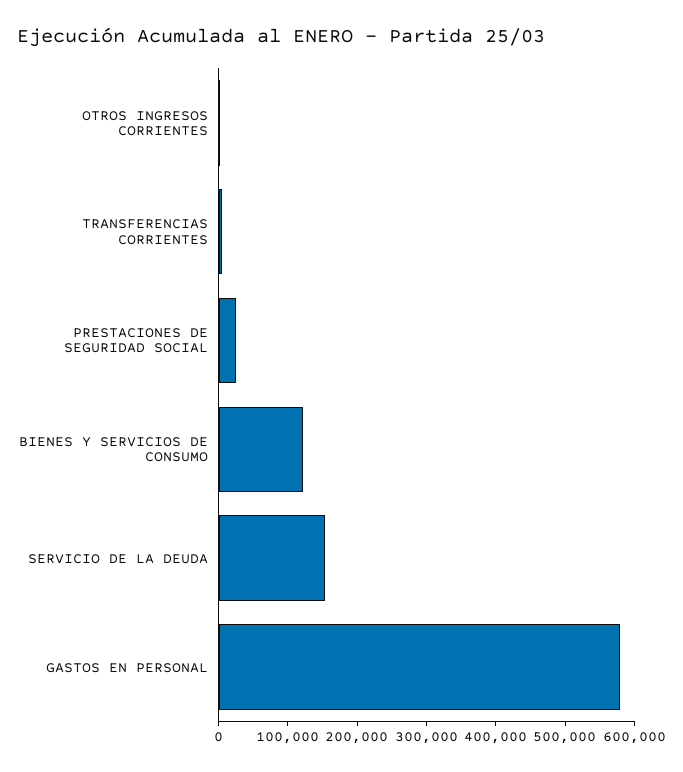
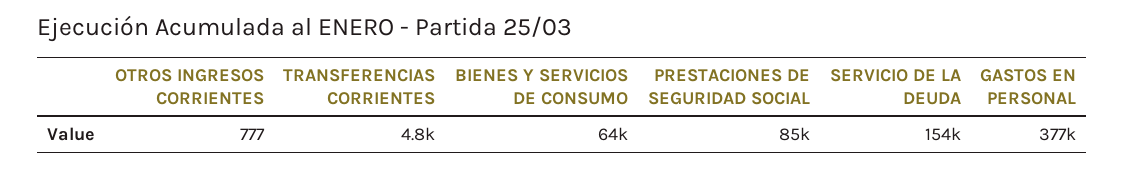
PRESTACIONES DE SEGURIDAD SOCIAL: 20000 -> 85000
BIENES Y SERVICIOS DE CONSUMO: 120000 -> 64000
GASTOS EN PERSONAL: 580000 -> 377000

